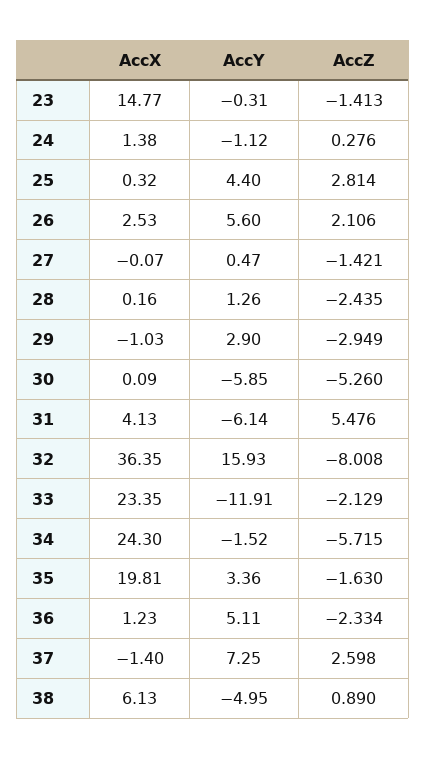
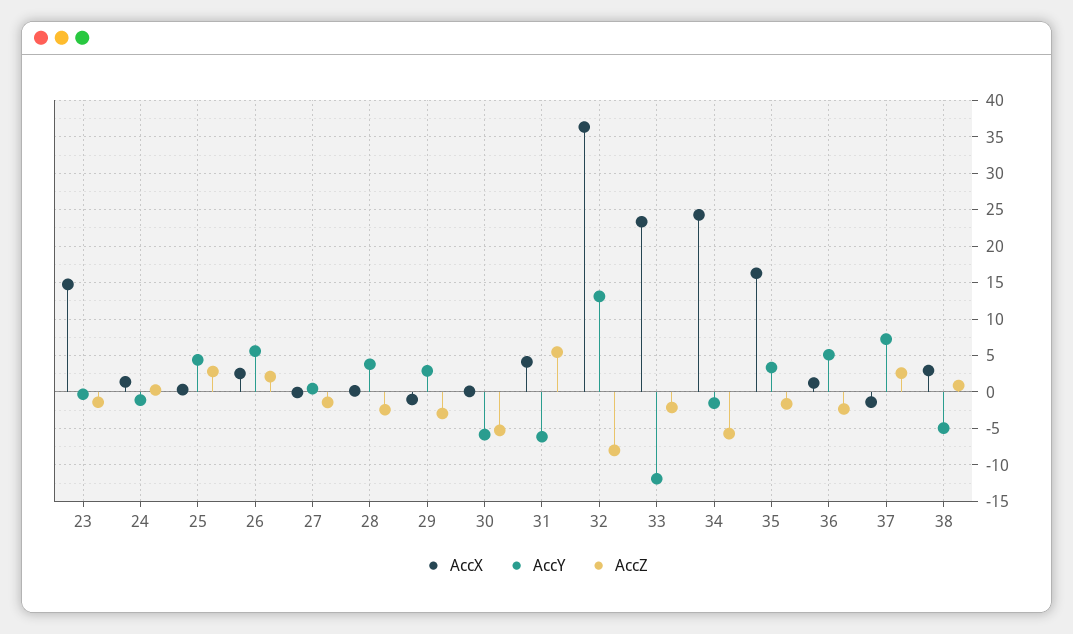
AccY, 28: 1.26 -> 4
AccY, 32: 15.93 -> 13
AccX, 35: 19.81 -> 16
AccX, 38: 6.13 -> 3

